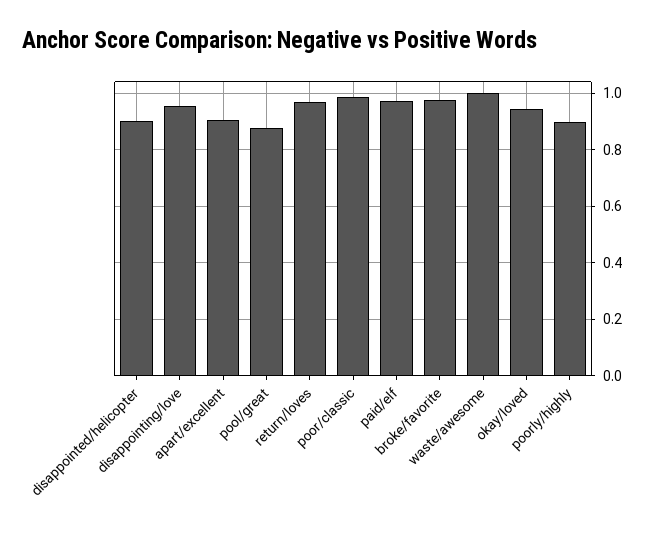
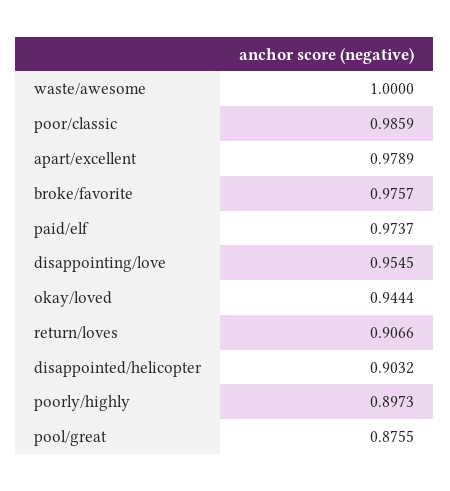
apart/excellent: 0.9 -> 0.9789
return/loves: 0.975 -> 0.9066

